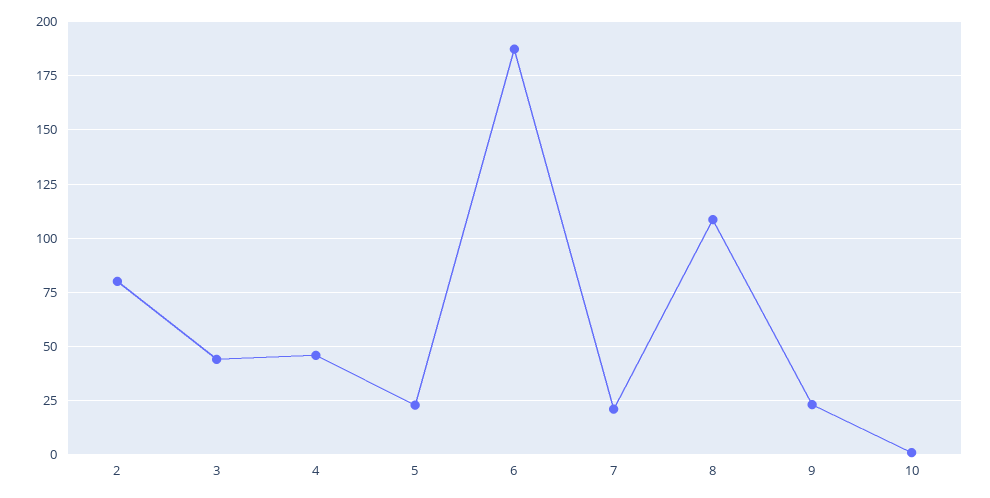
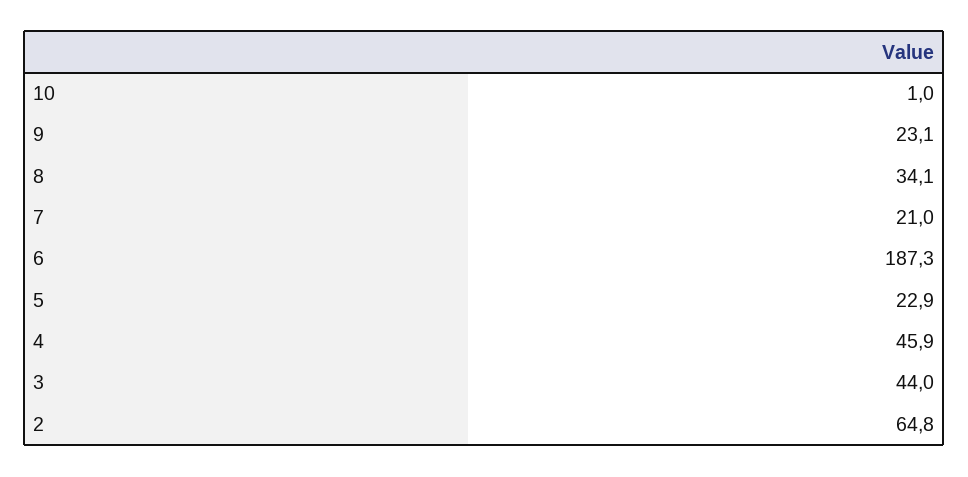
2: 80 -> 64.8
8: 110 -> 34.1

